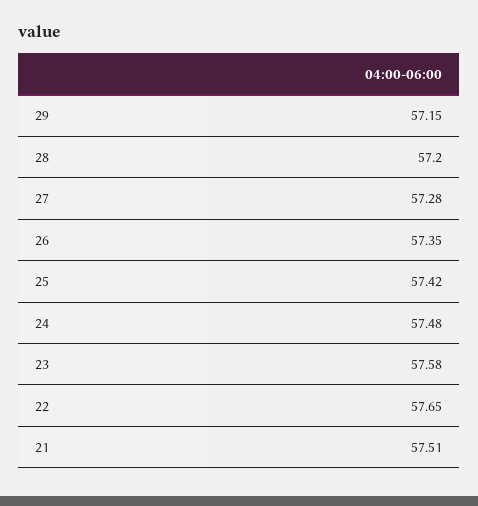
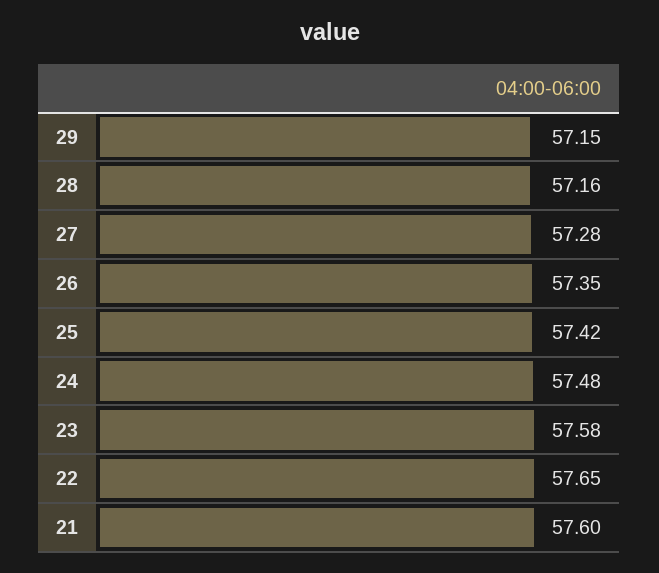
28: 57.2 -> 57.16
21: 57.51 -> 57.6

